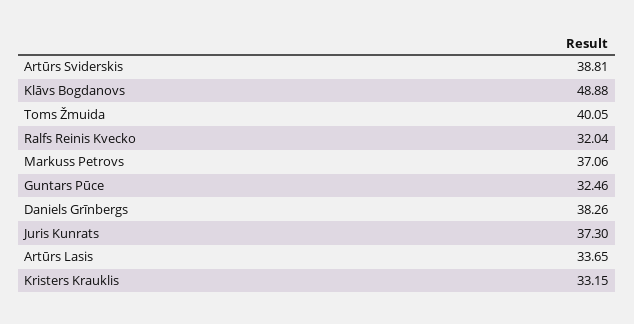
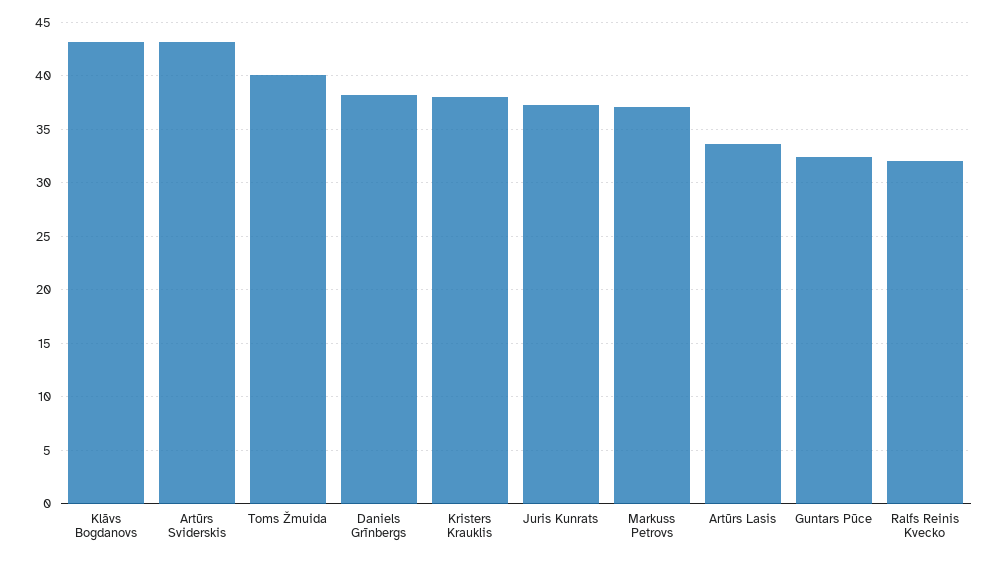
Artūrs Sviderskis: 38.81 -> 43
Klāvs Bogdanovs: 48.88 -> 43
Kristers Krauklis: 33.15 -> 38

